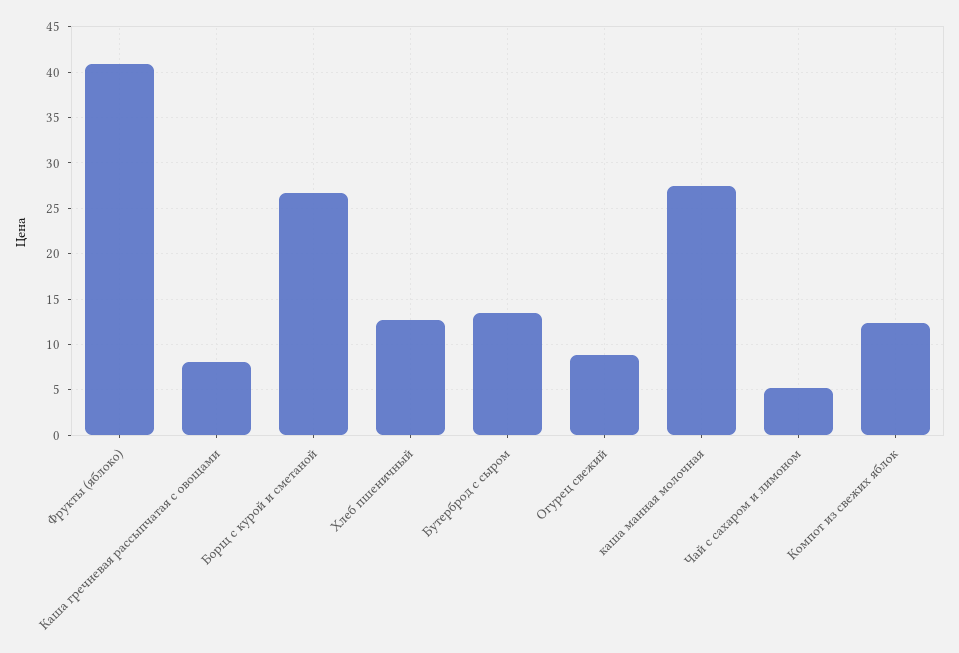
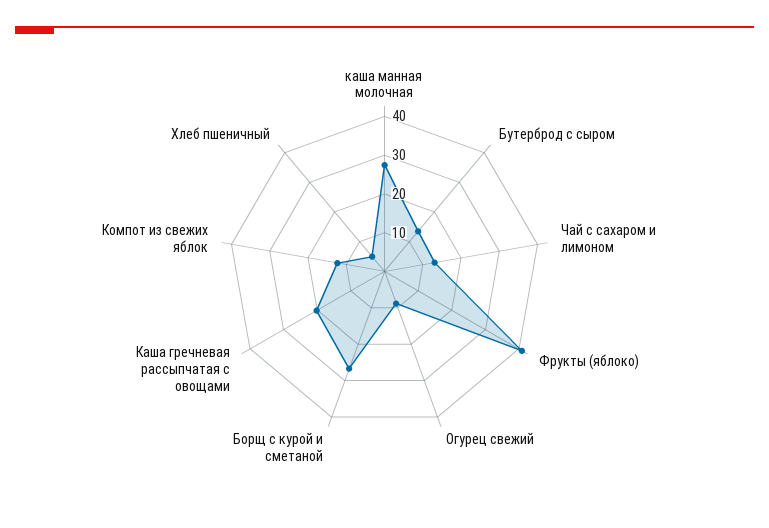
Каша гречневая рассыпчатая с овощами: 8 -> 20
Хлеб пшеничный: 13 -> 5
Чай с сахаром и лимоном: 5 -> 12.5

